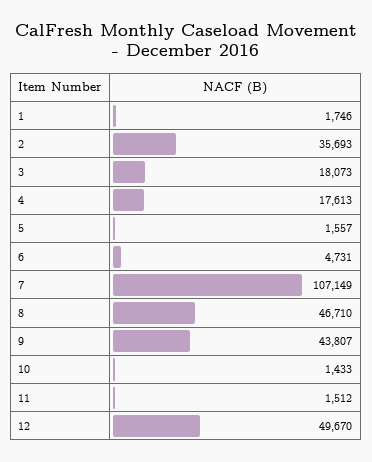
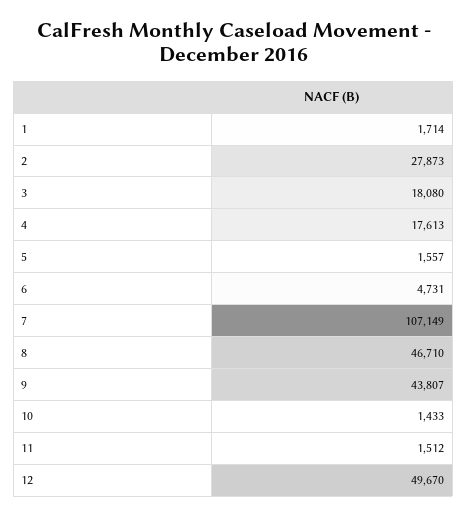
1: 1746 -> 1714
2: 35693 -> 27873
3: 18073 -> 18080

